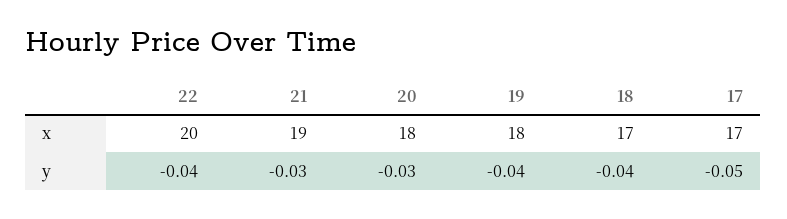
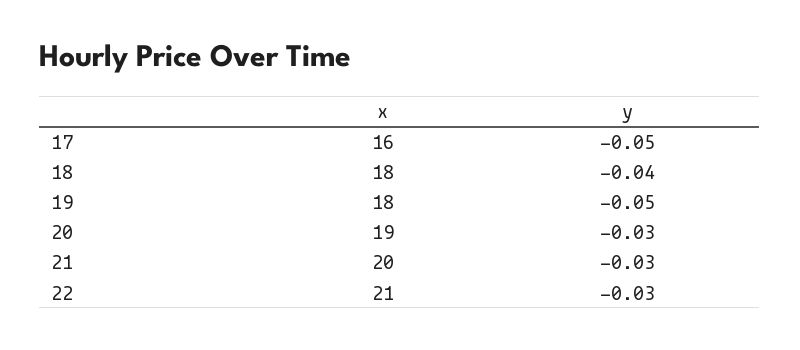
22, x: 20 -> 21
21, x: 19 -> 20
20, x: 18 -> 19
18, x: 17 -> 18
17, x: 17 -> 16
22, y: -0.04 -> -0.03
19, y: -0.04 -> -0.05

